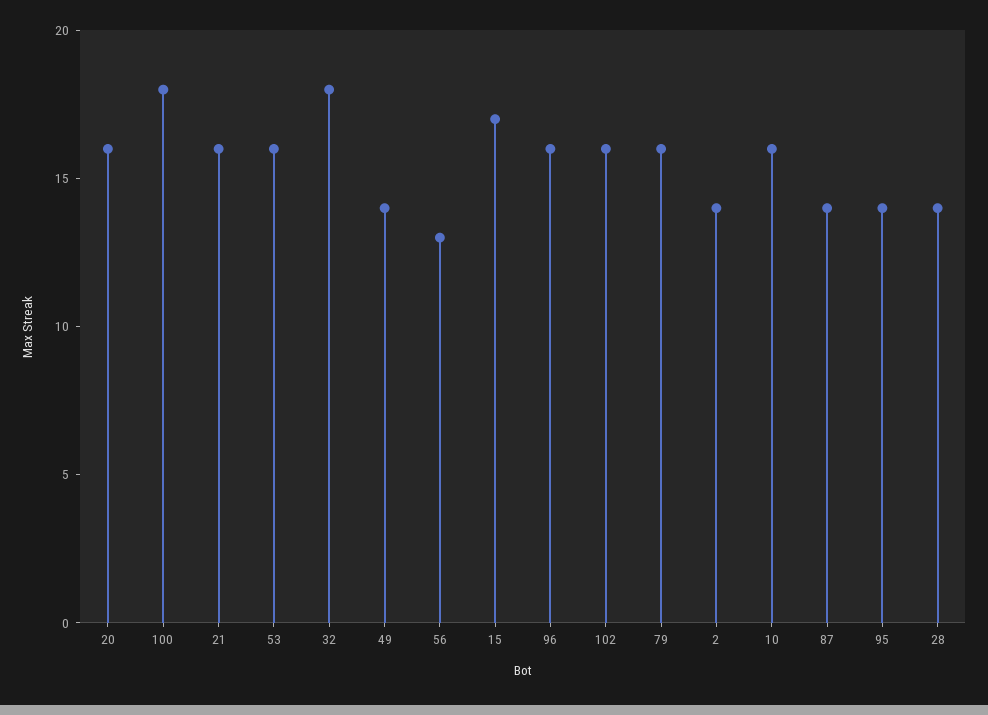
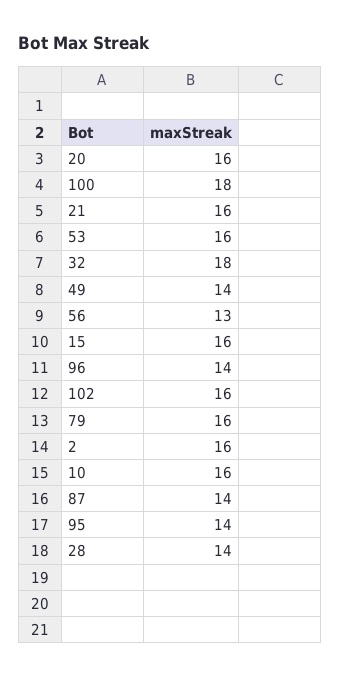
15: 17 -> 16
96: 16 -> 14
2: 14 -> 16

